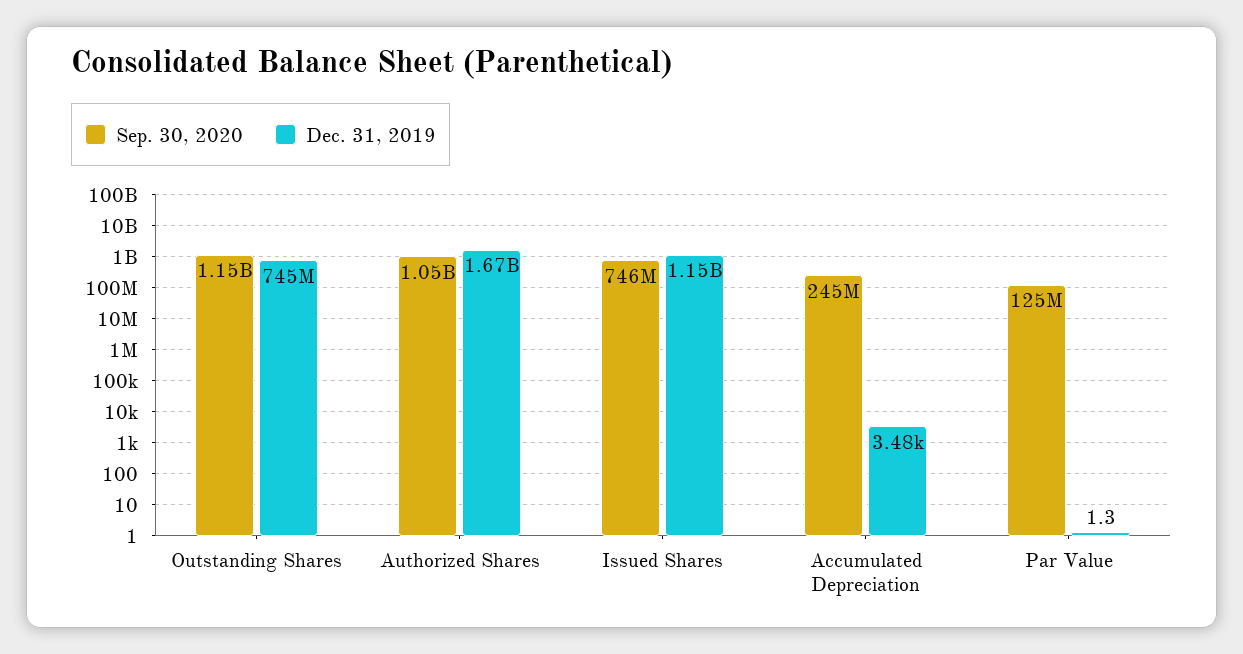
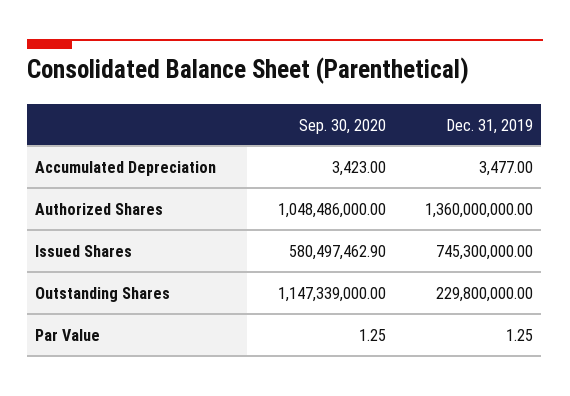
Dec. 31, 2019, Outstanding Shares: 745000000 -> 229800000
Dec. 31, 2019, Authorized Shares: 1670000000 -> 1360000000
Sep. 30, 2020, Issued Shares: 746000000 -> 580497462.9
Dec. 31, 2019, Issued Shares: 1150000000 -> 745300000
Sep. 30, 2020, Accumulated Depreciation: 245000000 -> 3423
Sep. 30, 2020, Par Value: 125000000 -> 1.25

